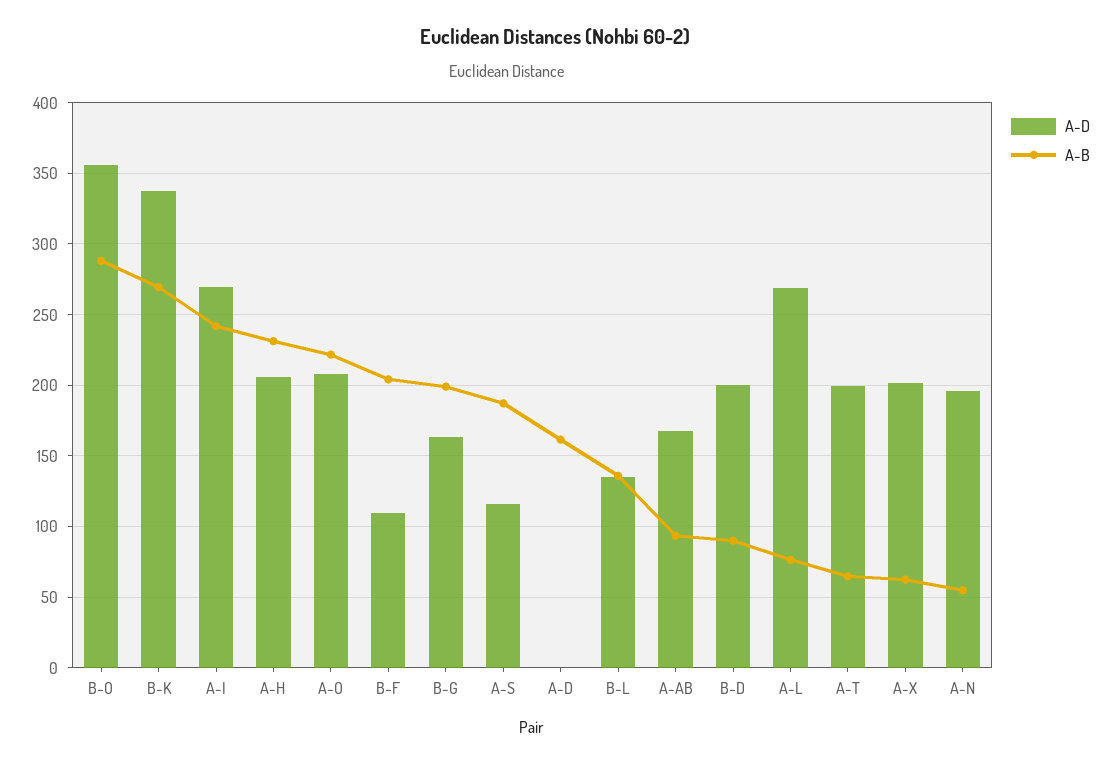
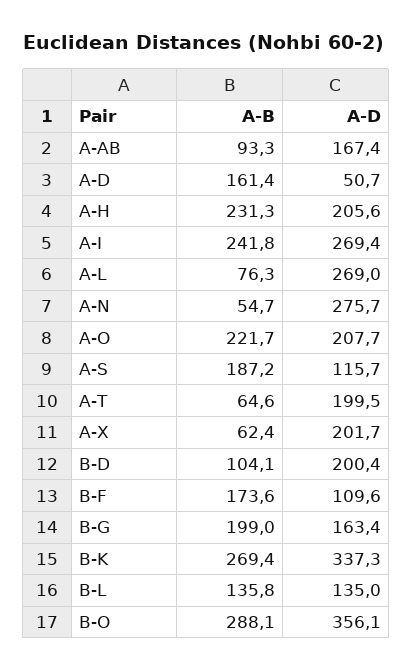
A-B, B-F: 205 -> 173.6
A-D, A-D: 0 -> 50.7
A-B, B-D: 90 -> 104.1
A-D, A-N: 195 -> 275.7

